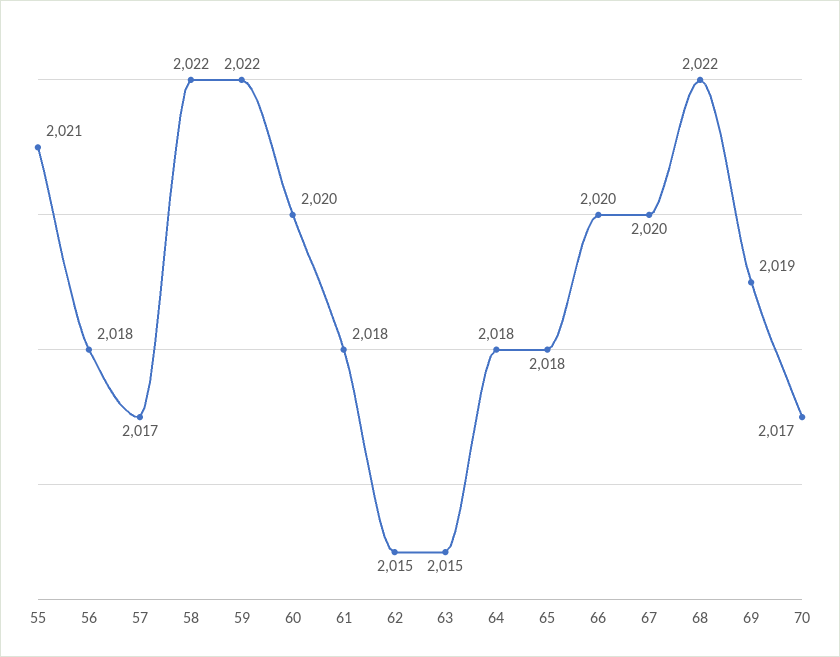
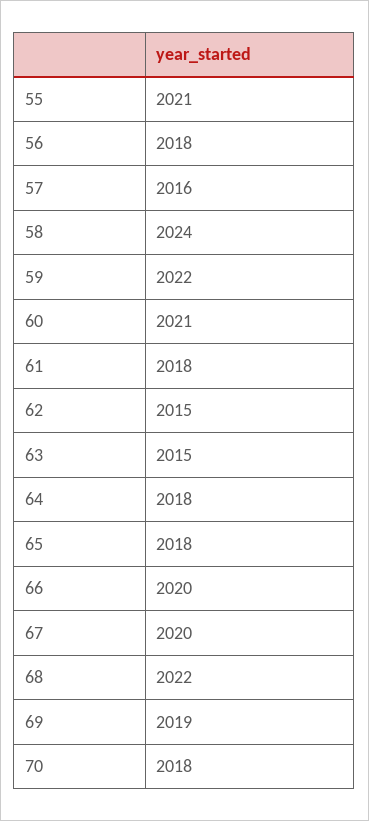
57: 2017 -> 2016
58: 2022 -> 2024
60: 2020 -> 2021
70: 2017 -> 2018

